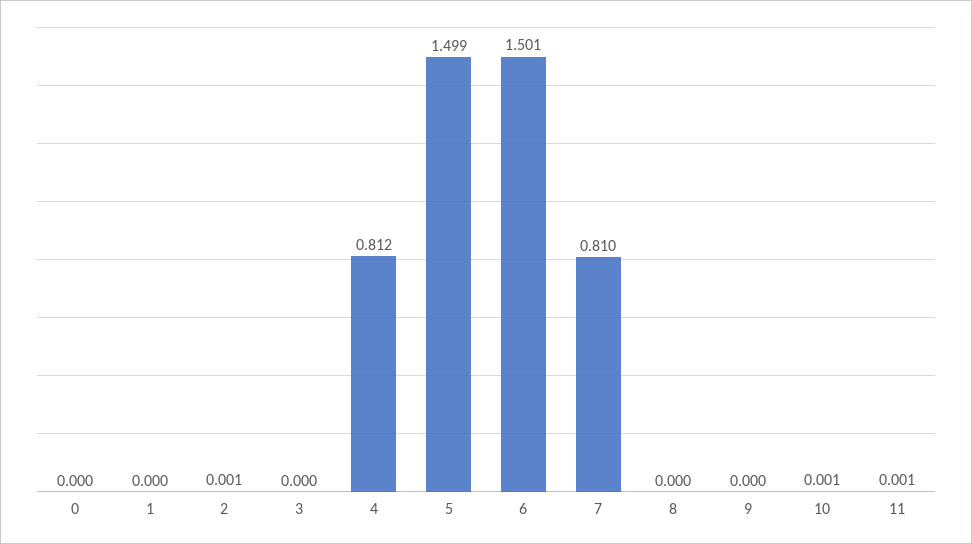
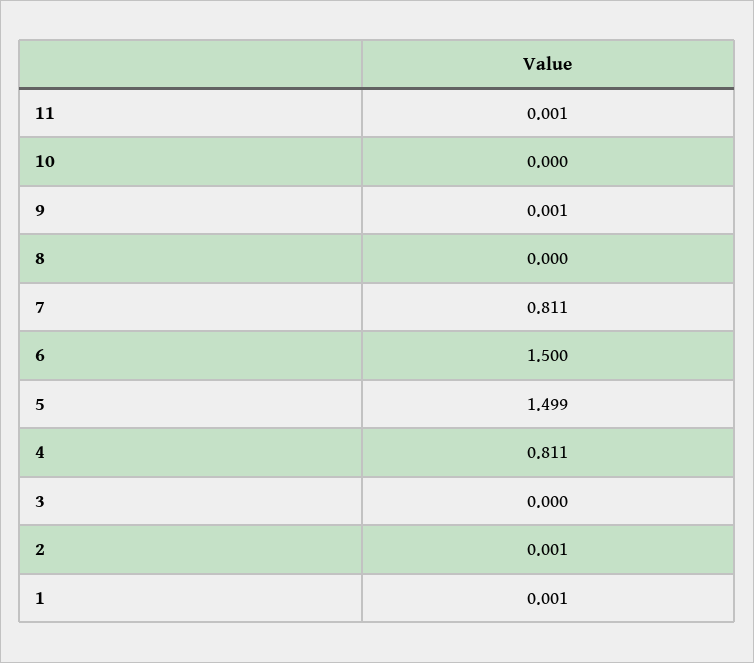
0: 0 -> none
1: 0 -> 0.001
4: 0.812 -> 0.811
6: 1.501 -> 1.5
7: 0.81 -> 0.811
9: 0 -> 0.001
10: 0.001 -> 0

